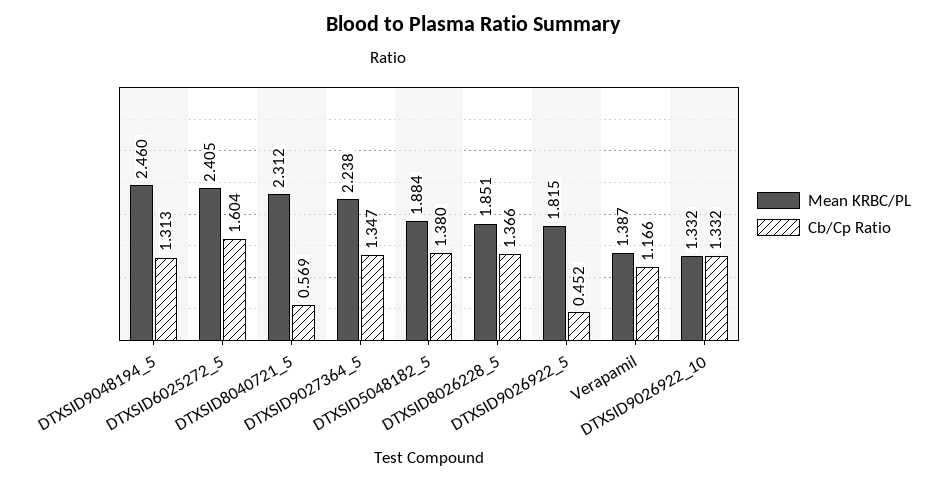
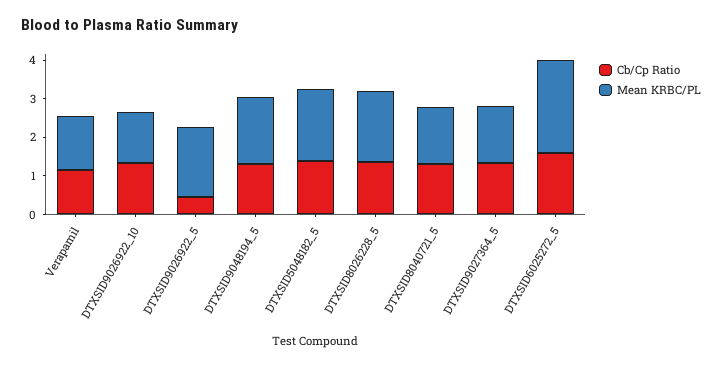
Mean KRBC/PL, DTXSID9048194_5: 2.46 -> 1.75
Mean KRBC/PL, DTXSID8040721_5: 2.312 -> 1.5
Cb/Cp Ratio, DTXSID8040721_5: 0.569 -> 1.25
Mean KRBC/PL, DTXSID9027364_5: 2.238 -> 1.5

